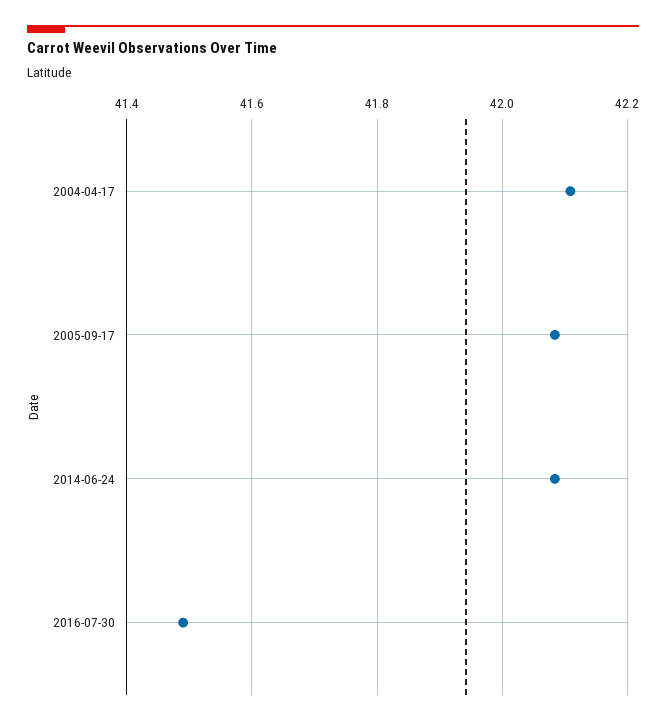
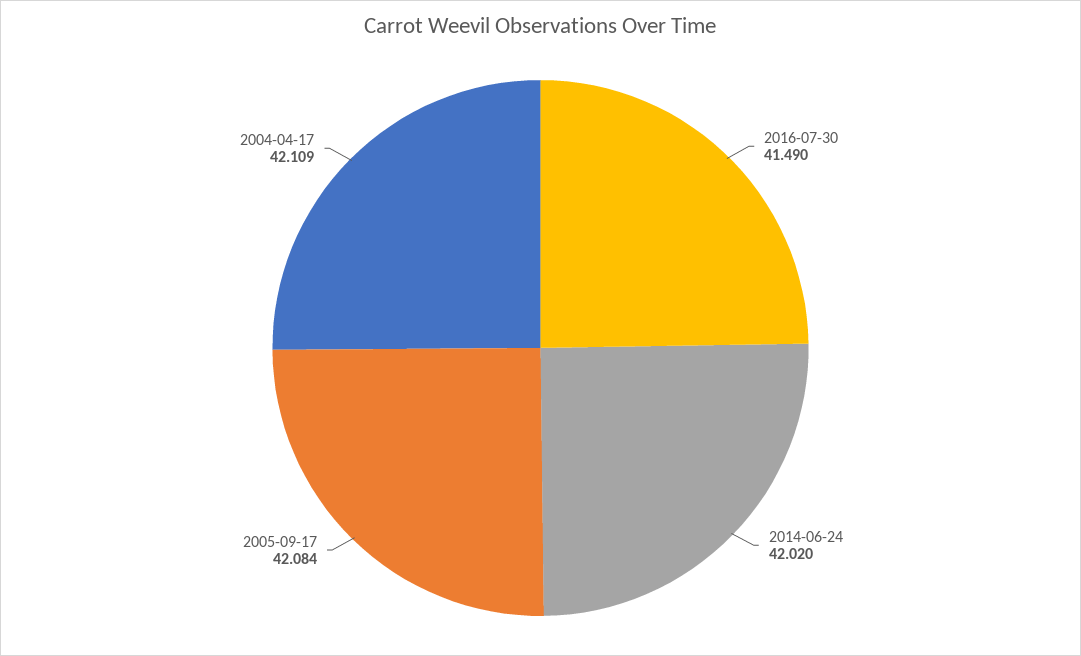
2014-06-24: 42.08 -> 42.02

